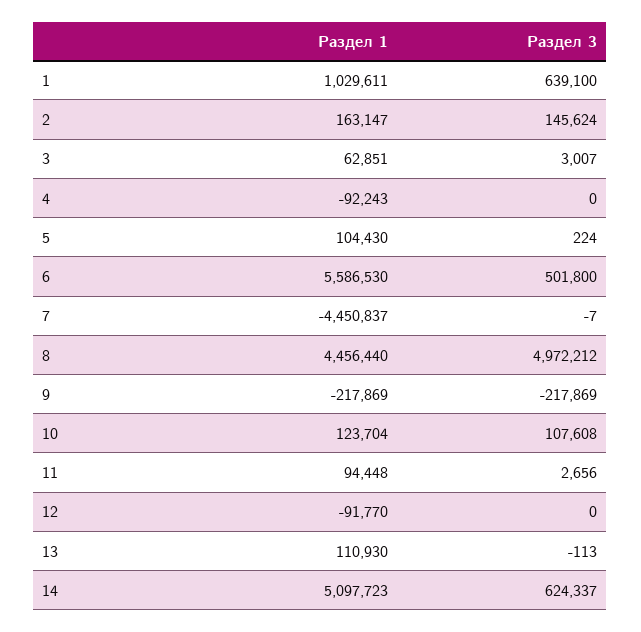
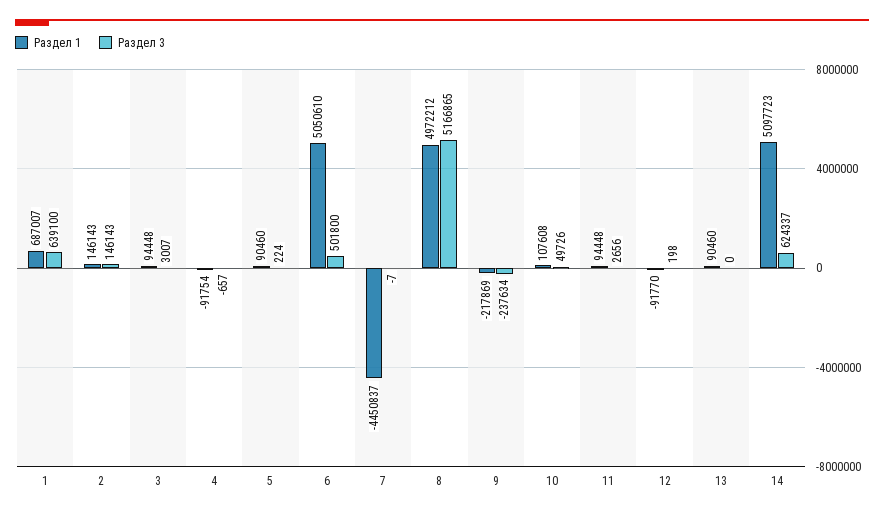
Раздел 1, 1: 1029611 -> 687007
Раздел 1, 2: 163147 -> 146143
Раздел 3, 2: 145624 -> 146143
Раздел 1, 3: 62851 -> 94448
Раздел 1, 4: -92243 -> -91754
Раздел 3, 4: 0 -> -657
Раздел 1, 5: 104430 -> 90460
Раздел 1, 6: 5586530 -> 5050610
Раздел 1, 8: 4456440 -> 4972212
Раздел 3, 8: 4972212 -> 5166865
Раздел 3, 9: -217869 -> -237634
Раздел 1, 10: 123704 -> 107608
Раздел 3, 10: 107608 -> 49726
Раздел 3, 12: 0 -> 198
Раздел 1, 13: 110930 -> 90460
Раздел 3, 13: -113 -> 0

